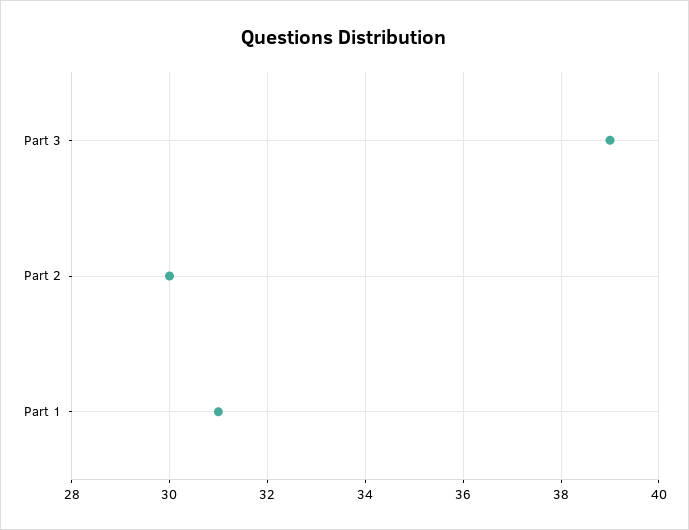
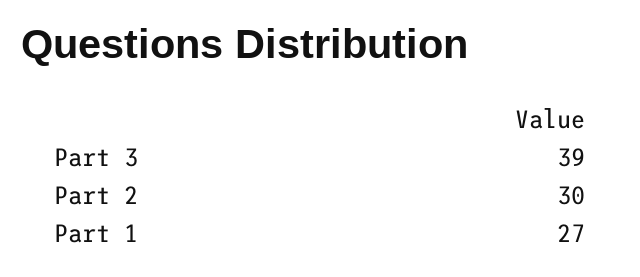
Part 1: 31 -> 27

